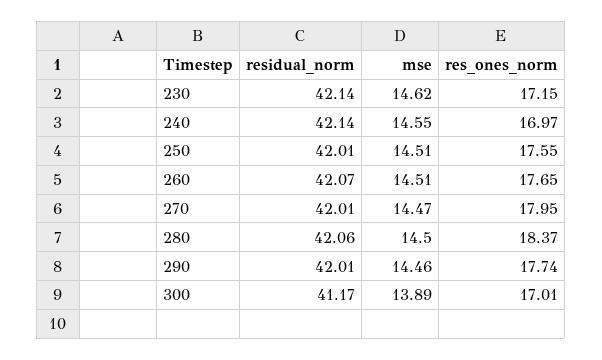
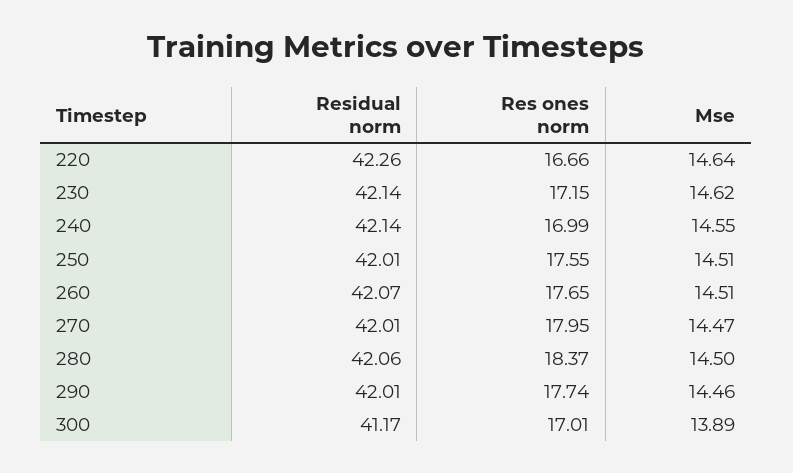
res_ones_norm, 240: 16.97 -> 16.99
residual_norm, 220: none -> 42.26
res_ones_norm, 220: none -> 16.66
mse, 220: none -> 14.64

